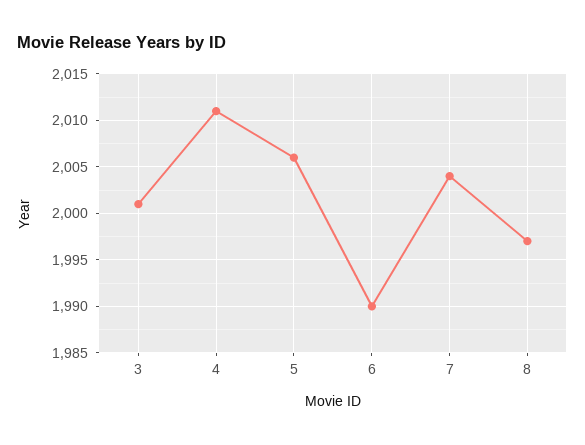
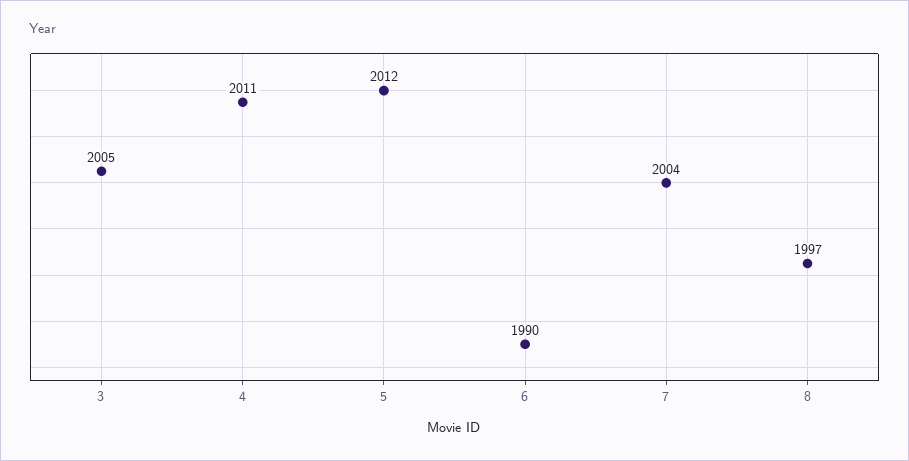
3: 2001 -> 2005
5: 2006 -> 2012

